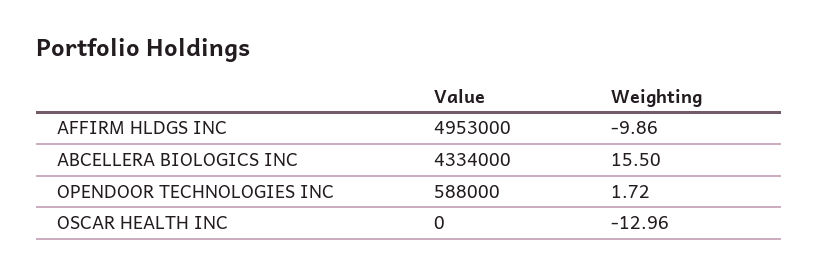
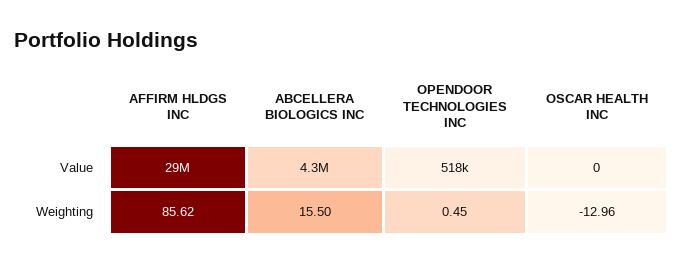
Value, AFFIRM HLDGS INC: 4953000 -> 29000000
Weighting, AFFIRM HLDGS INC: -9.86 -> 85.62
Value, OPENDOOR TECHNOLOGIES INC: 588000 -> 518000
Weighting, OPENDOOR TECHNOLOGIES INC: 1.72 -> 0.45

